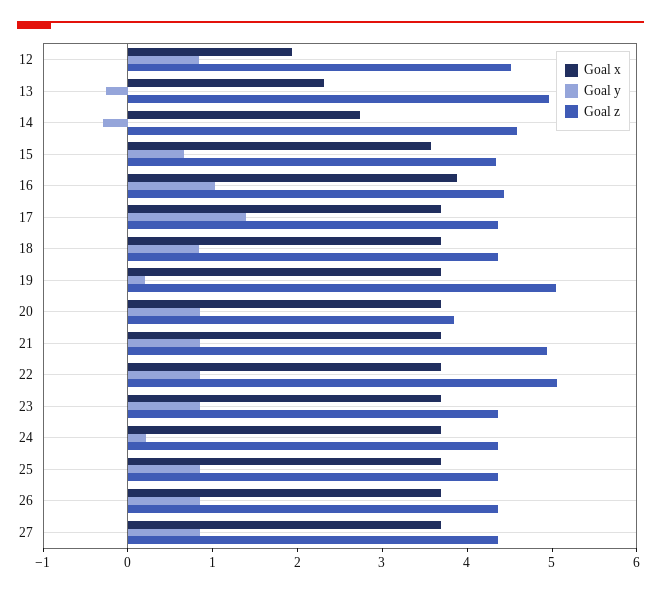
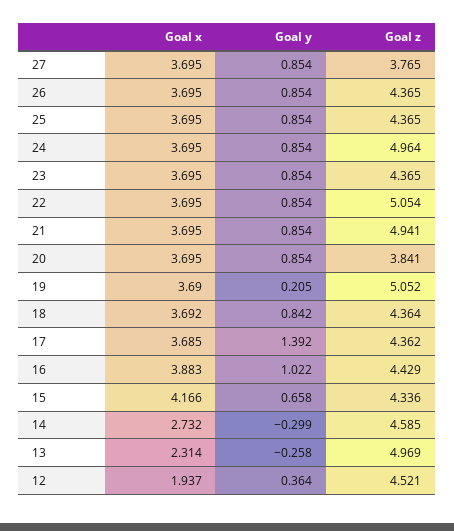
Goal y, 12: 0.8 -> 0.364
Goal x, 15: 3.6 -> 4.166
Goal y, 24: 0.2 -> 0.854
Goal z, 24: 4.4 -> 4.964
Goal z, 27: 4.4 -> 3.765

